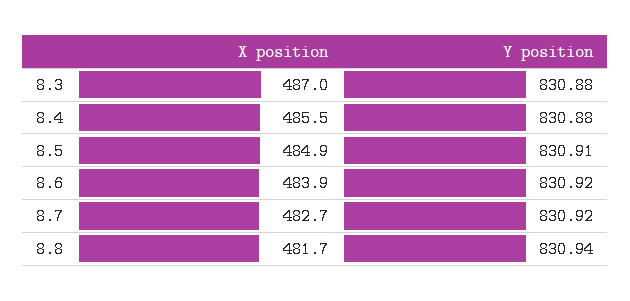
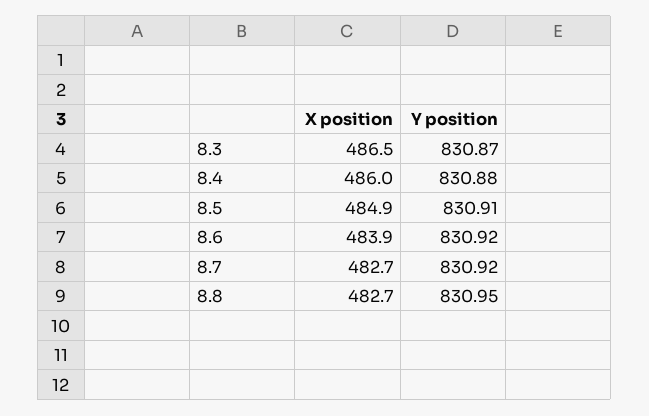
X position, 8.3: 487 -> 486.5
Y position, 8.3: 830.88 -> 830.87
X position, 8.4: 485.5 -> 486
X position, 8.8: 481.7 -> 482.7
Y position, 8.8: 830.94 -> 830.95

